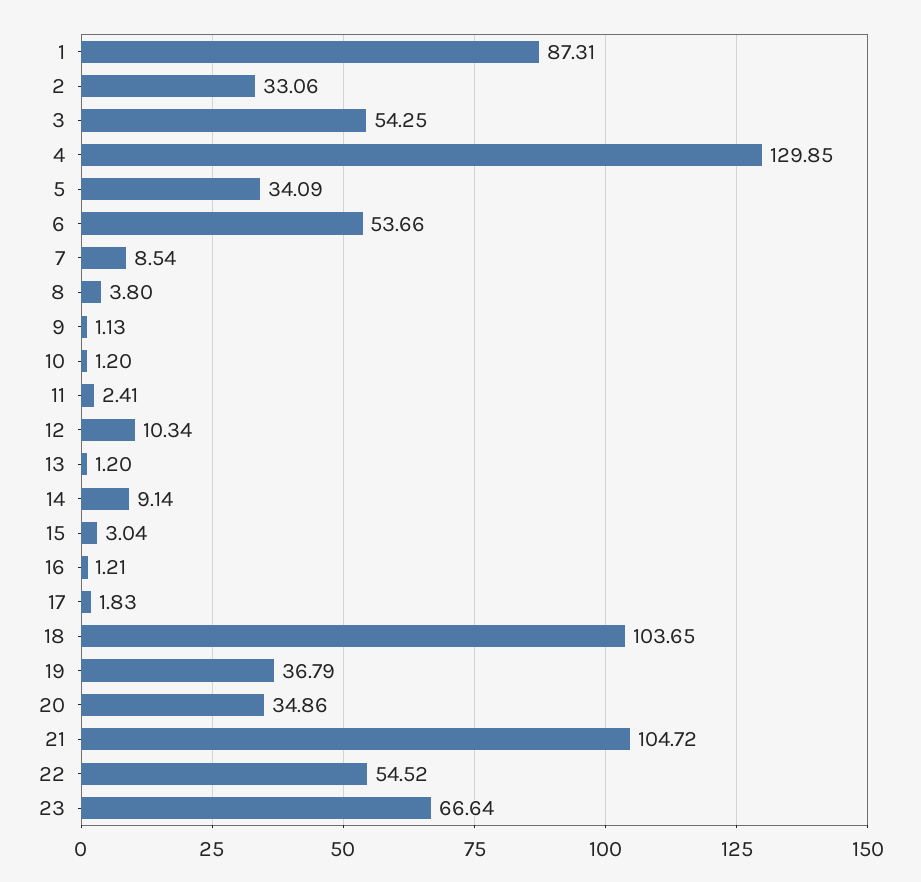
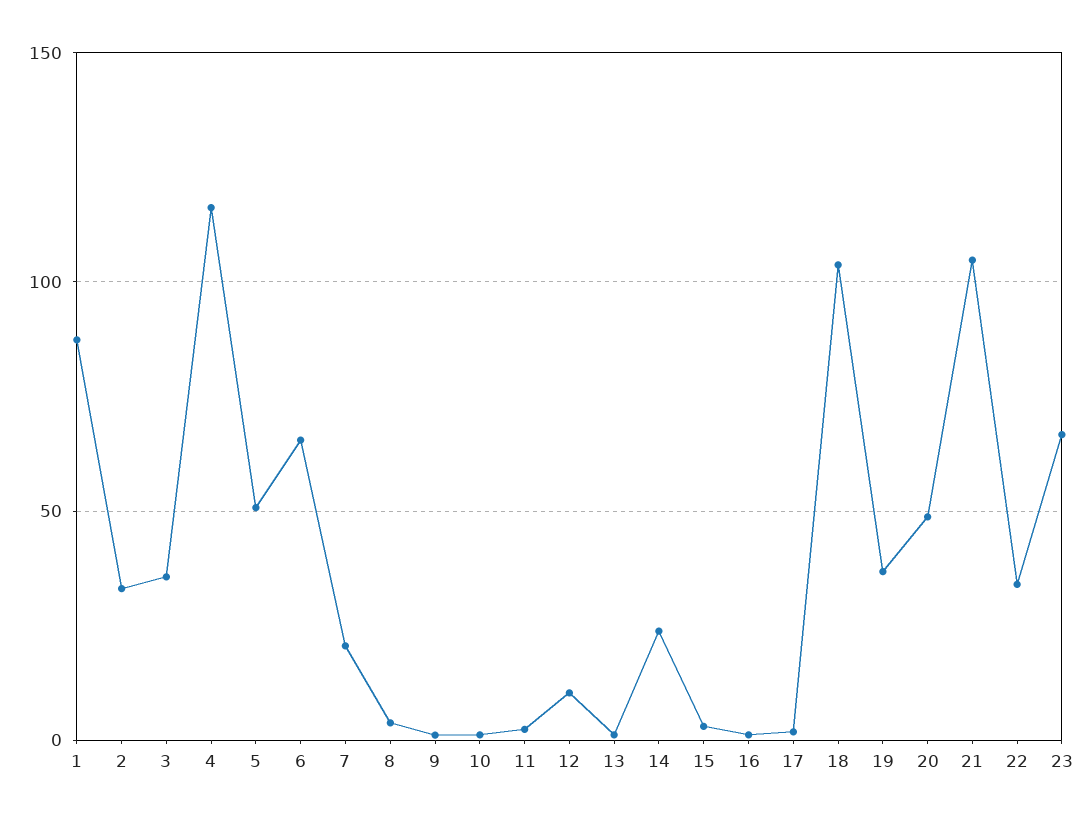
3: 54.25 -> 35
4: 129.85 -> 115
5: 34.09 -> 50
6: 53.66 -> 65
7: 8.54 -> 20
14: 9.14 -> 25
20: 34.86 -> 50
22: 54.52 -> 35

